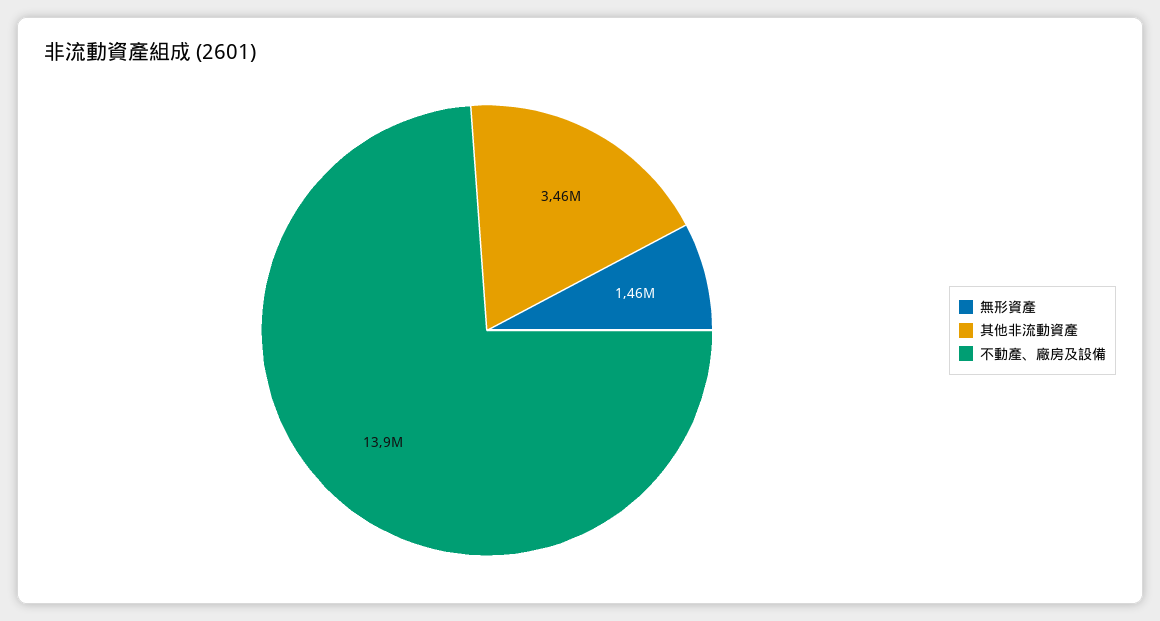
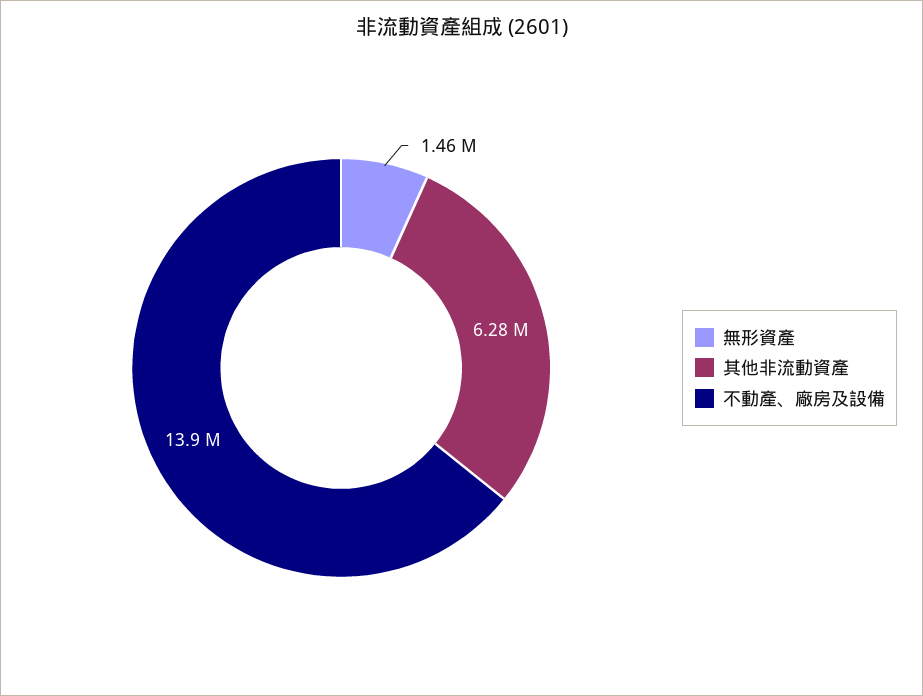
其他非流動資產: 3460000 -> 6280000

